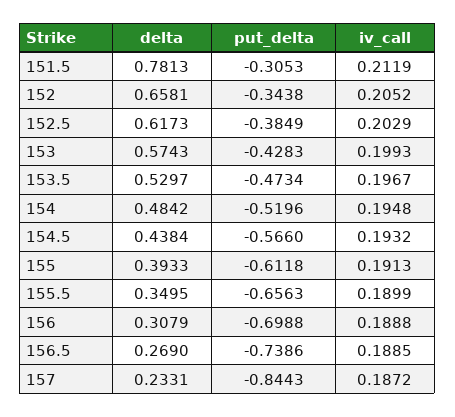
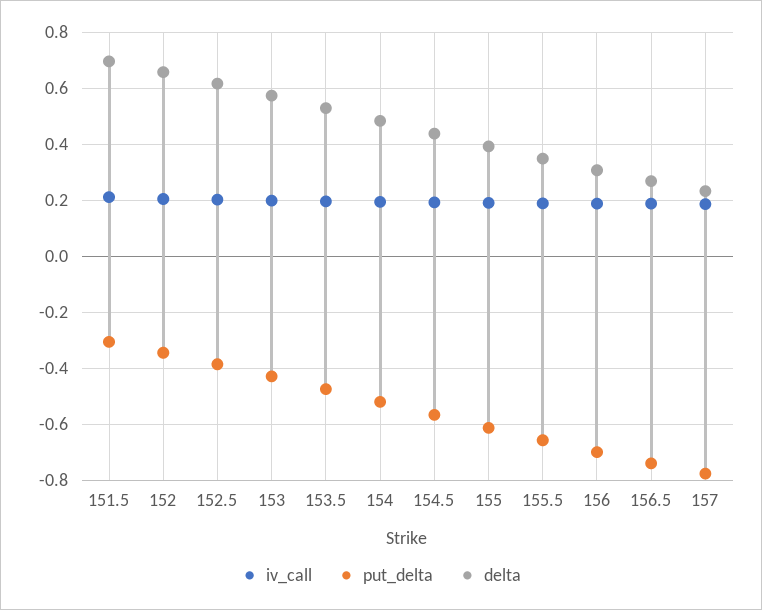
delta, 151.5: 0.7813 -> 0.7
put_delta, 157: -0.8443 -> -0.775

